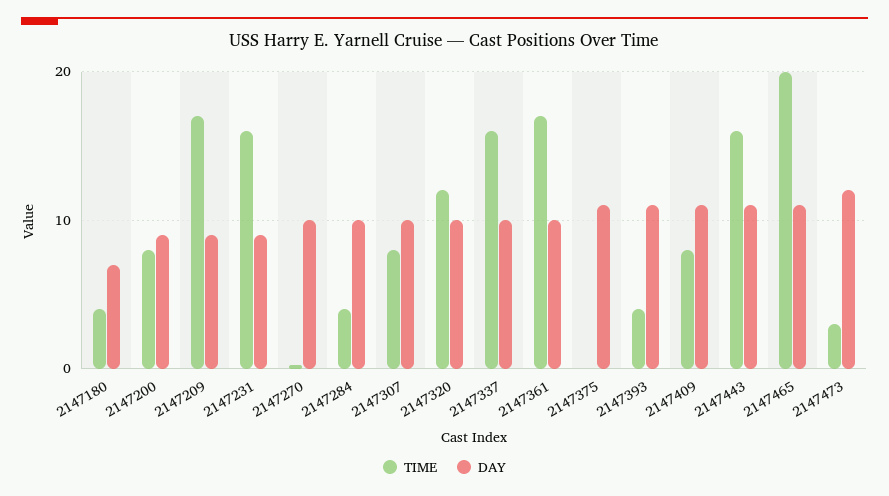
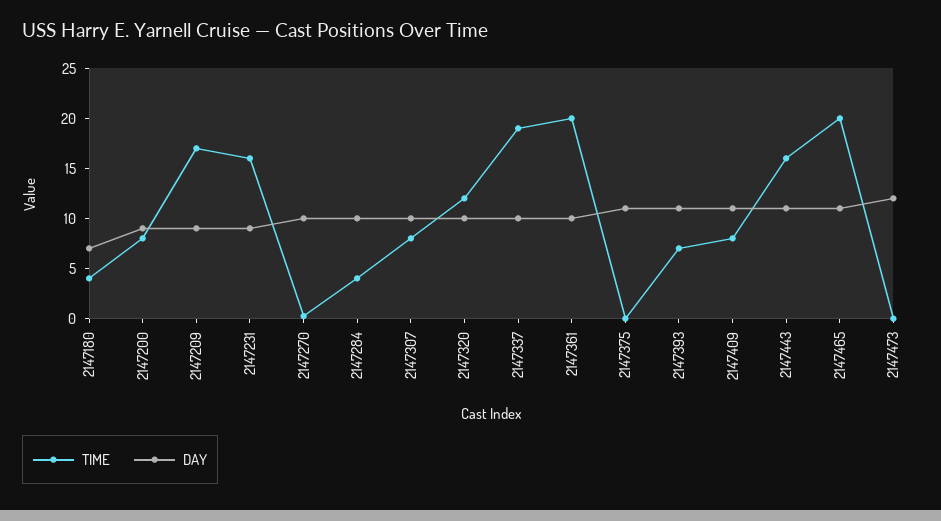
TIME, 2147337: 16 -> 19
TIME, 2147361: 17 -> 20
TIME, 2147393: 4 -> 7
TIME, 2147473: 3 -> 0

